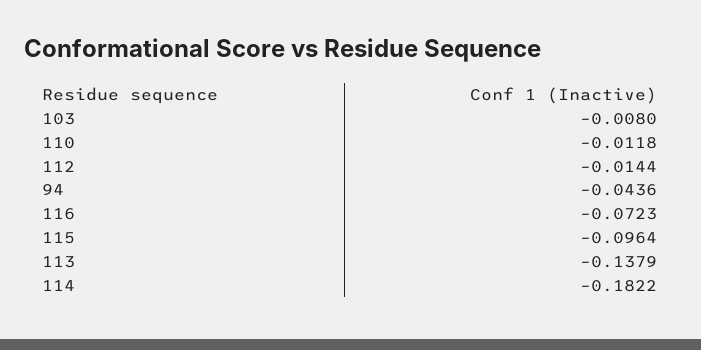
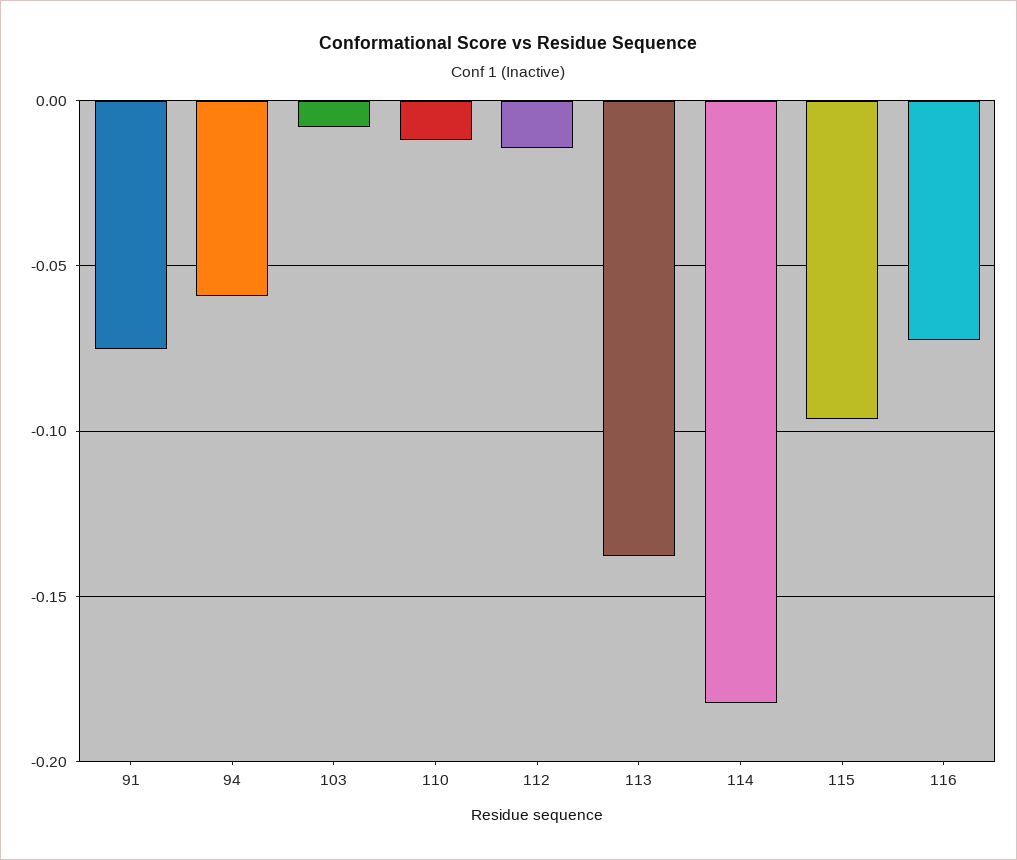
94: -0.0436 -> -0.06
91: none -> -0.075

